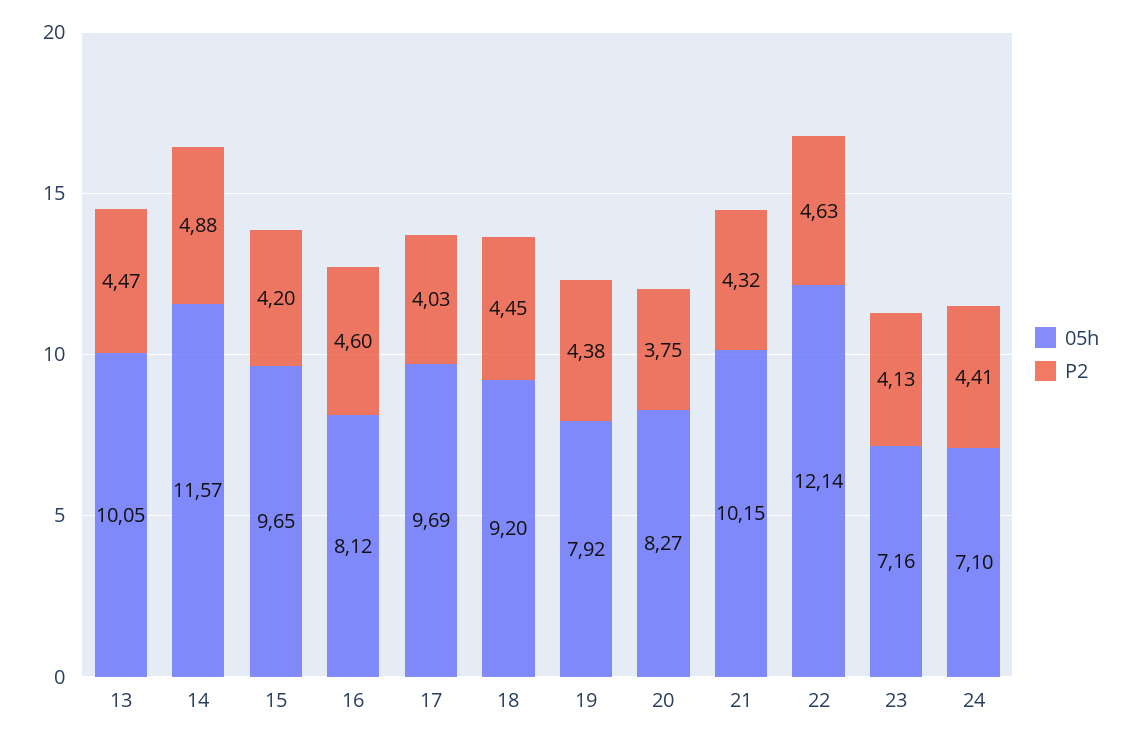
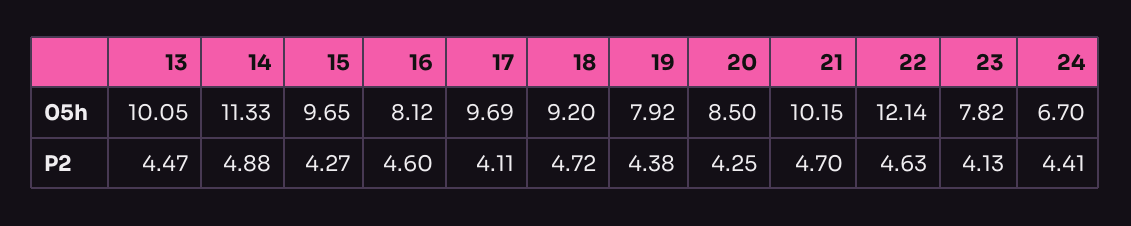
05h, 14: 11.57 -> 11.33
P2, 15: 4.2 -> 4.27
P2, 17: 4.03 -> 4.11
P2, 18: 4.45 -> 4.72
05h, 20: 8.27 -> 8.5
P2, 20: 3.75 -> 4.25
P2, 21: 4.32 -> 4.7
05h, 23: 7.16 -> 7.82
05h, 24: 7.1 -> 6.7

